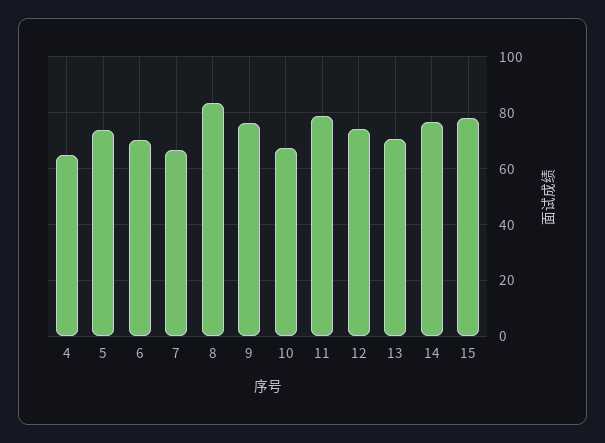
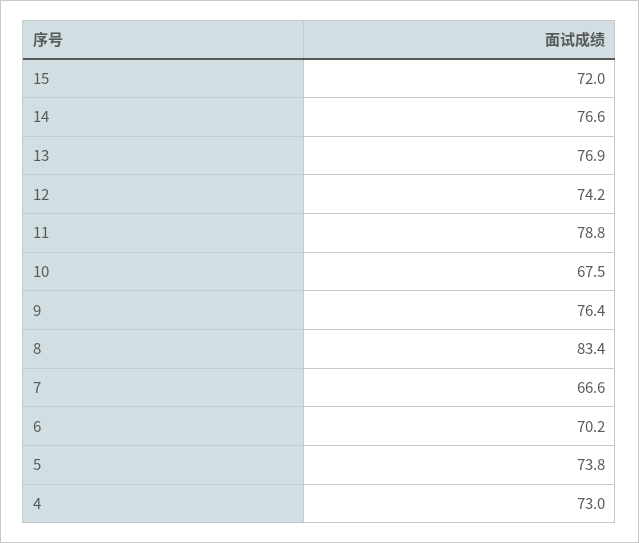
4: 65 -> 73
13: 70 -> 76.9
15: 77.5 -> 72

